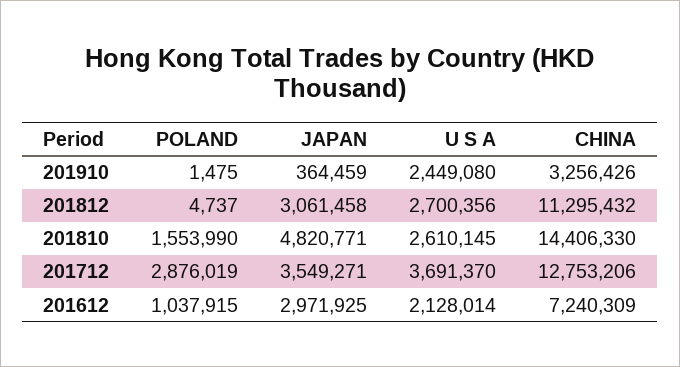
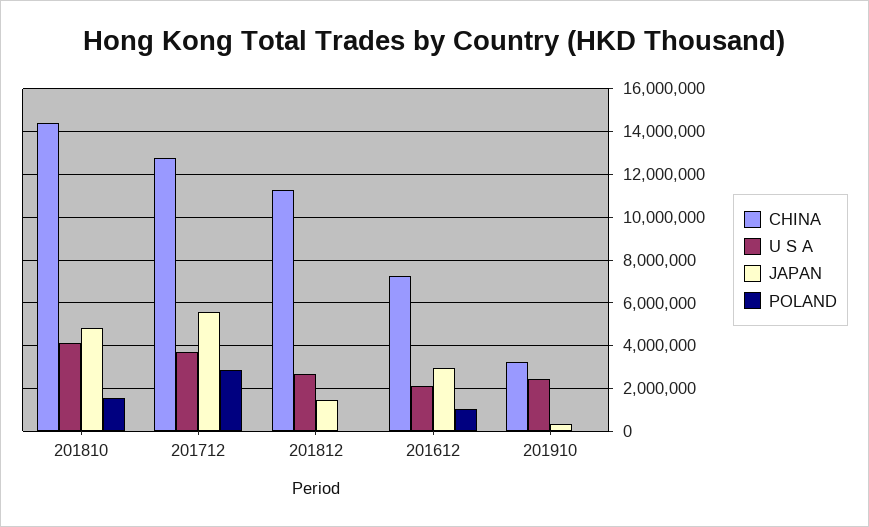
JAPAN, 201812: 3061458 -> 1500000
U S A, 201810: 2610145 -> 4000000
JAPAN, 201712: 3549271 -> 5500000

